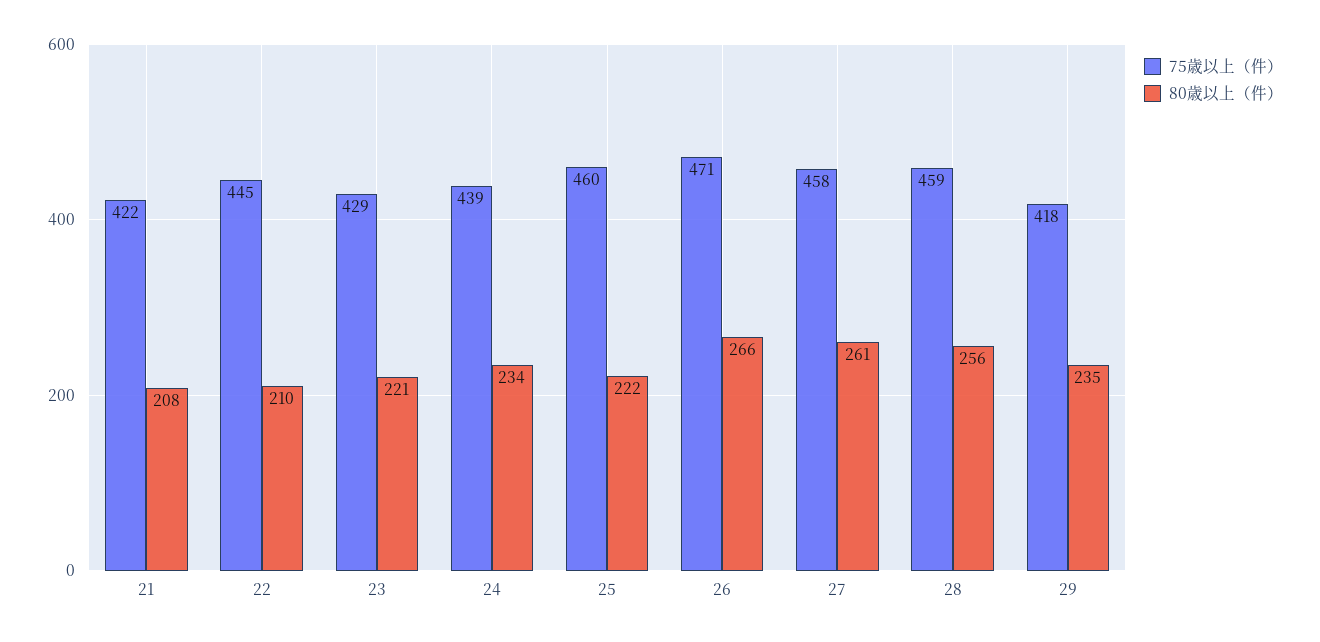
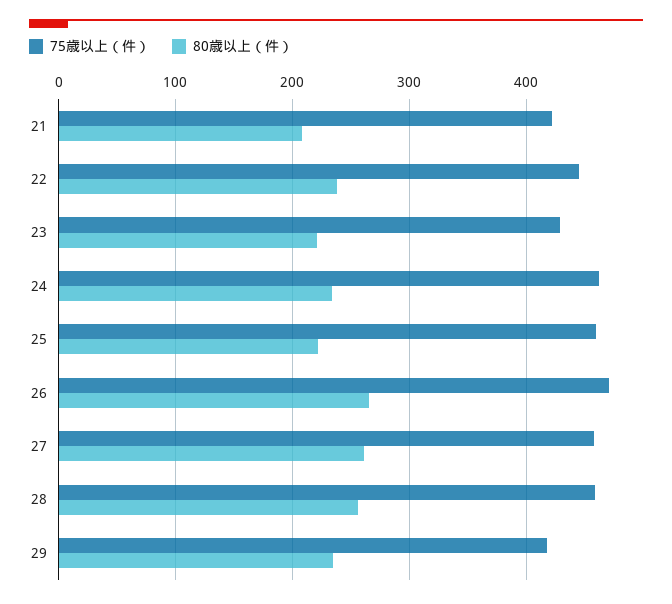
80歳以上（件）, 22: 210 -> 240
75歳以上（件）, 24: 439 -> 460

